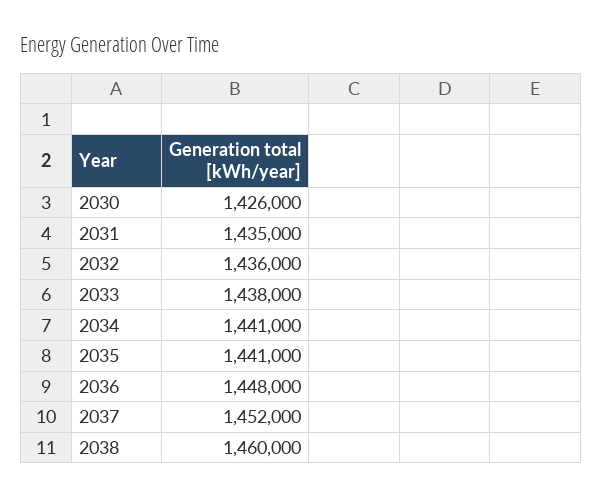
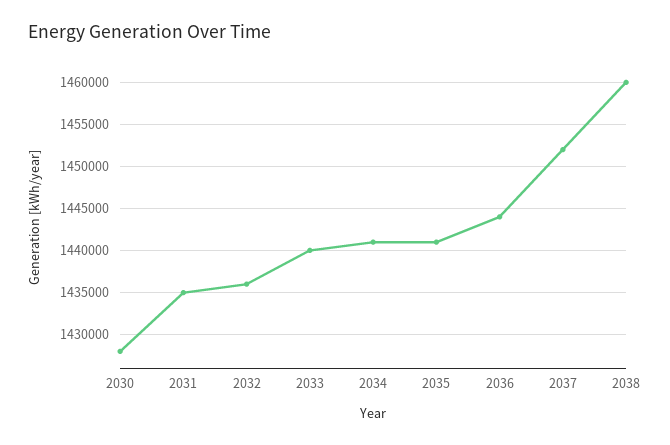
2030: 1426000 -> 1428000
2033: 1438000 -> 1440000
2036: 1448000 -> 1444000

